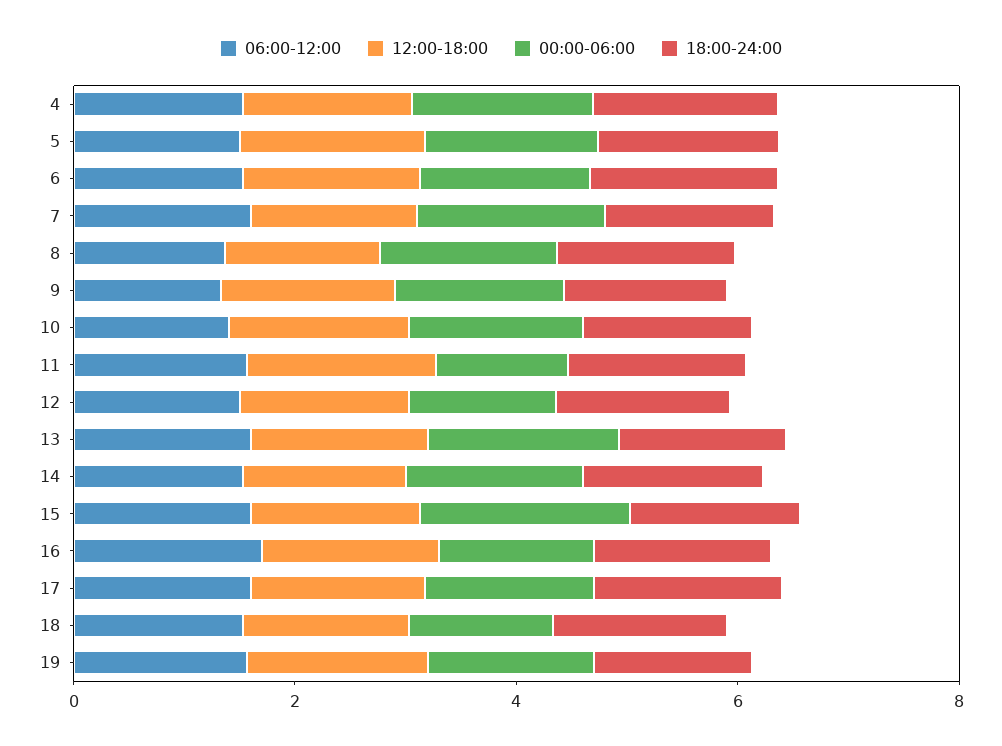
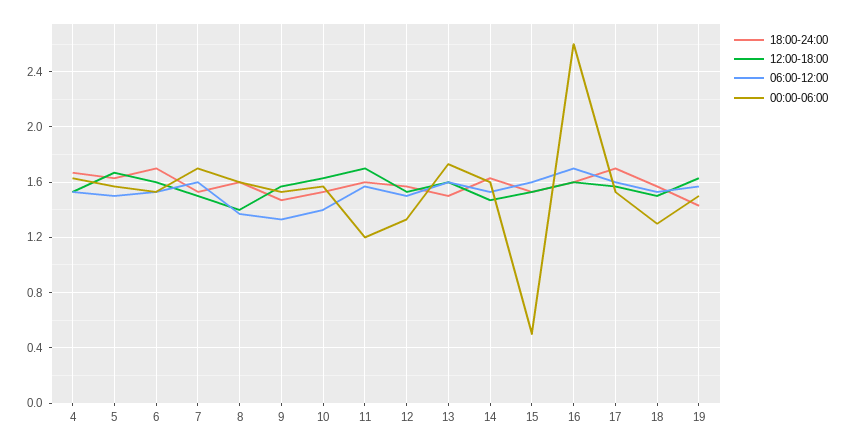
00:00-06:00, 15: 2 -> 0.5
00:00-06:00, 16: 1.5 -> 2.6

